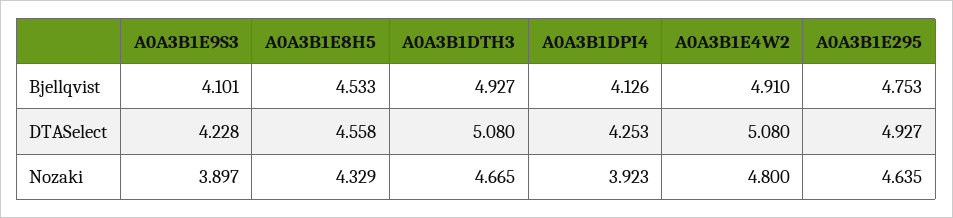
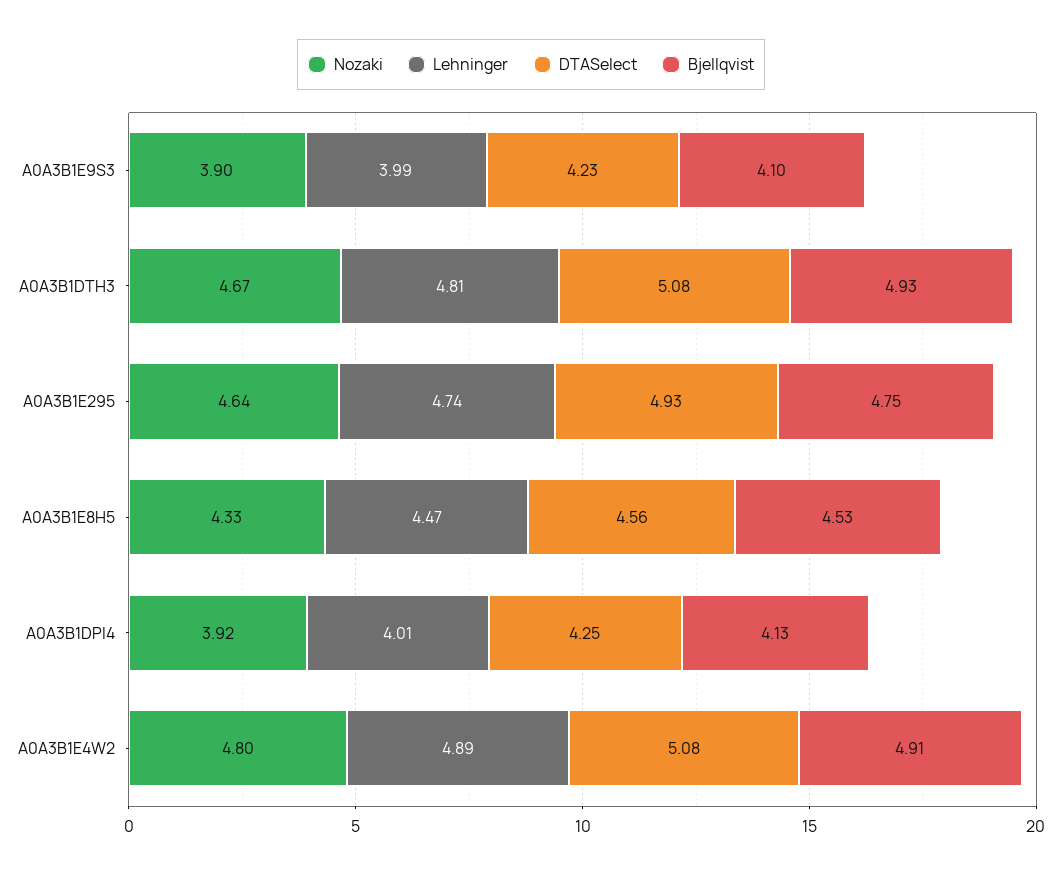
Lehninger, A0A3B1E9S3: none -> 3.99
Lehninger, A0A3B1DTH3: none -> 4.81
Lehninger, A0A3B1E295: none -> 4.74
Lehninger, A0A3B1E8H5: none -> 4.47
Lehninger, A0A3B1DPI4: none -> 4.01
Lehninger, A0A3B1E4W2: none -> 4.89

